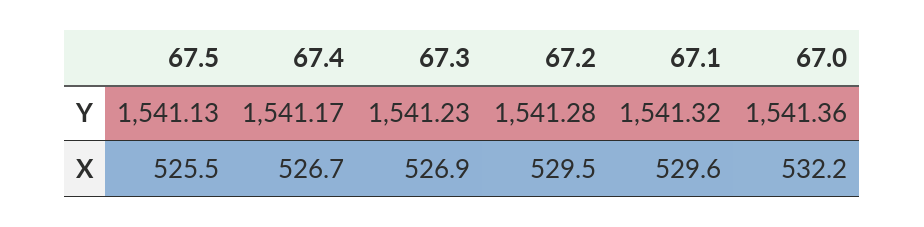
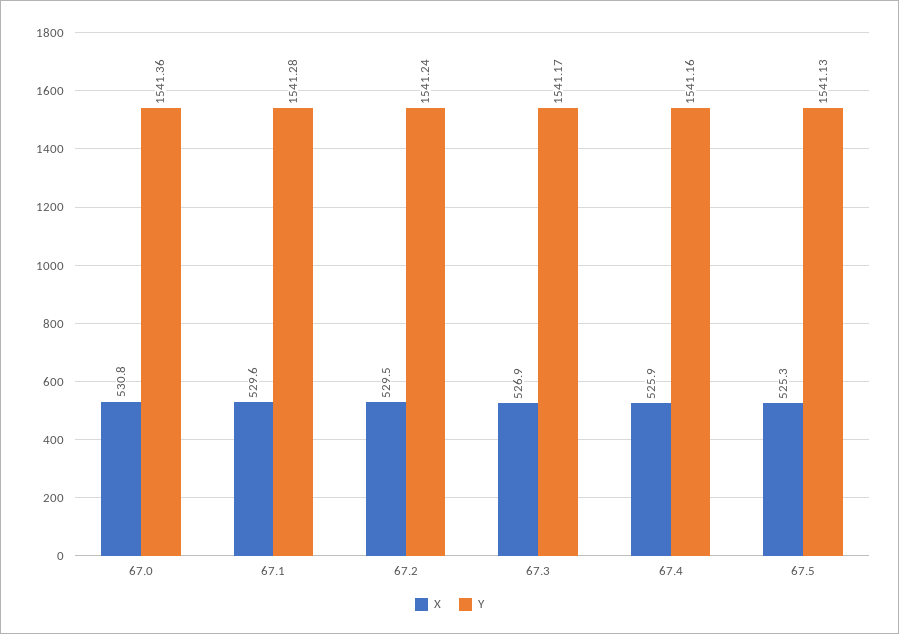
Y, 67.4: 1541.17 -> 1541.16
Y, 67.3: 1541.23 -> 1541.17
Y, 67.2: 1541.28 -> 1541.24
Y, 67.1: 1541.32 -> 1541.28
X, 67.5: 525.5 -> 525.3
X, 67.4: 526.7 -> 525.9
X, 67.0: 532.2 -> 530.8

